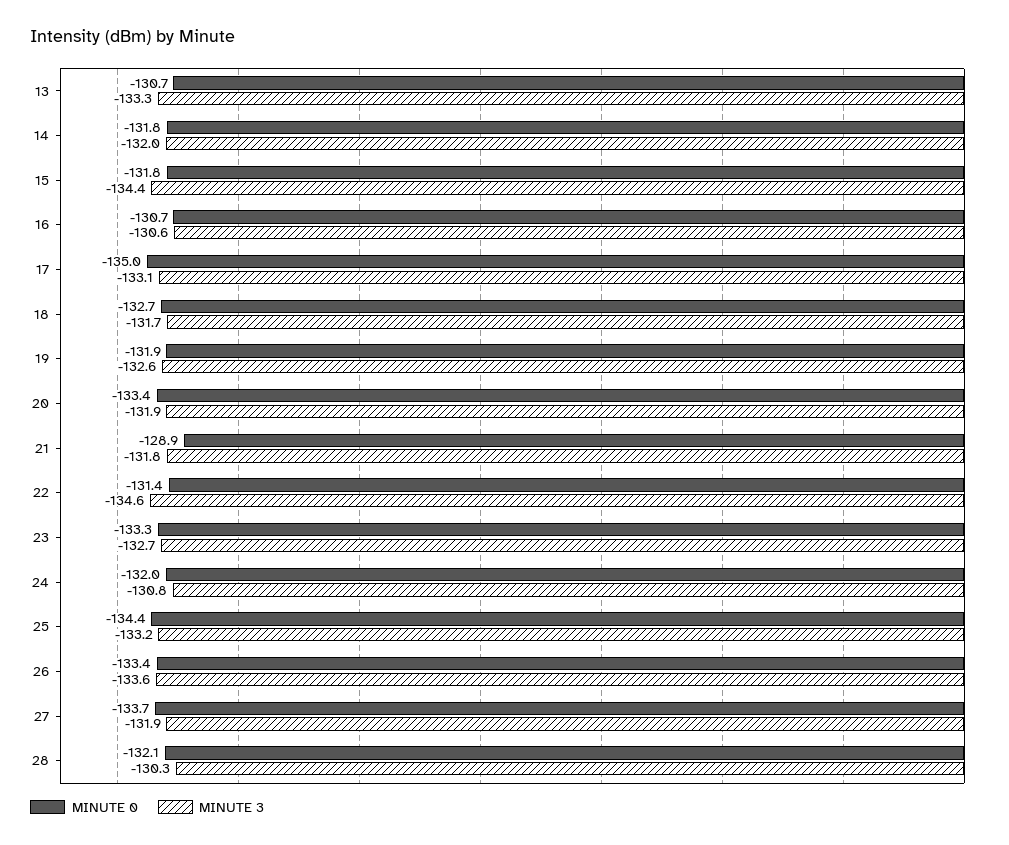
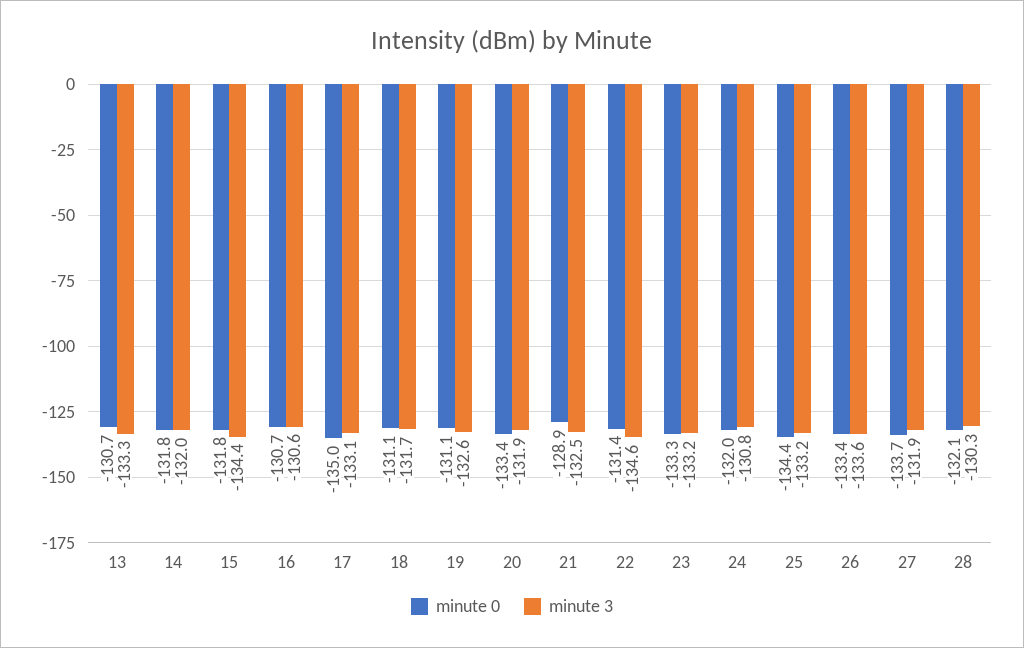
MINUTE 0, 18: -132.7 -> -131.1
MINUTE 0, 19: -131.9 -> -131.1
MINUTE 3, 21: -131.8 -> -132.5
MINUTE 3, 23: -132.7 -> -133.2

